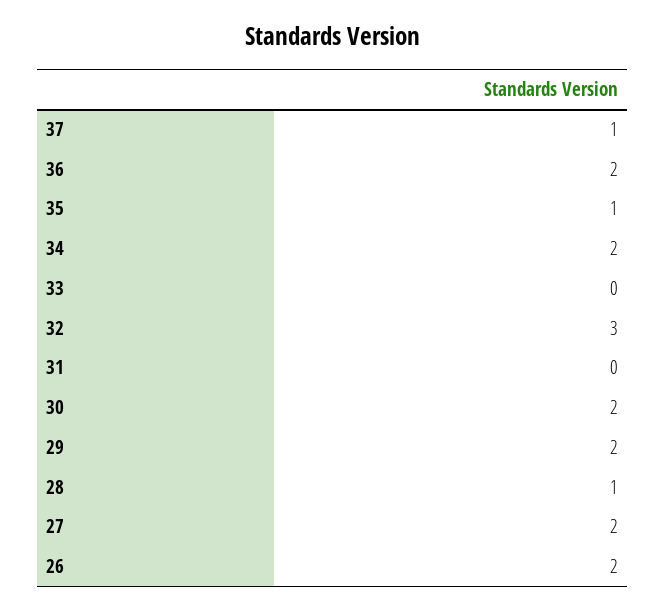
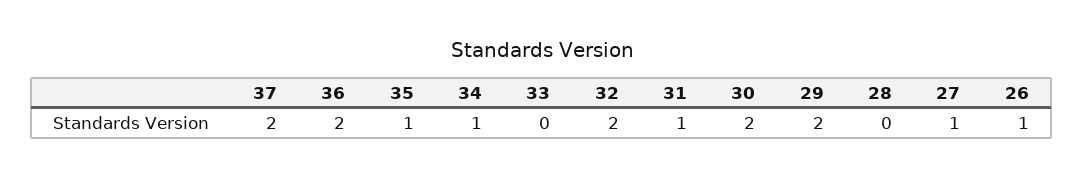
37: 1 -> 2
34: 2 -> 1
32: 3 -> 2
31: 0 -> 1
28: 1 -> 0
27: 2 -> 1
26: 2 -> 1

